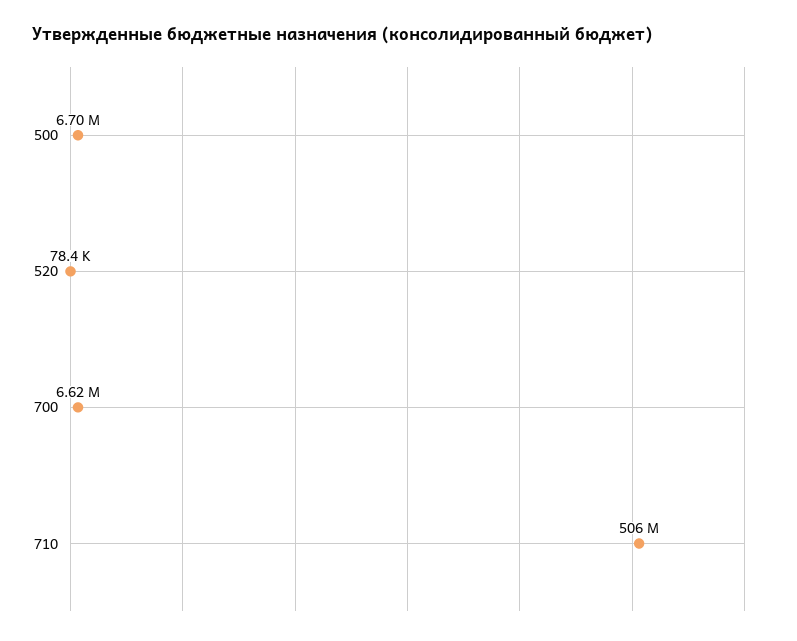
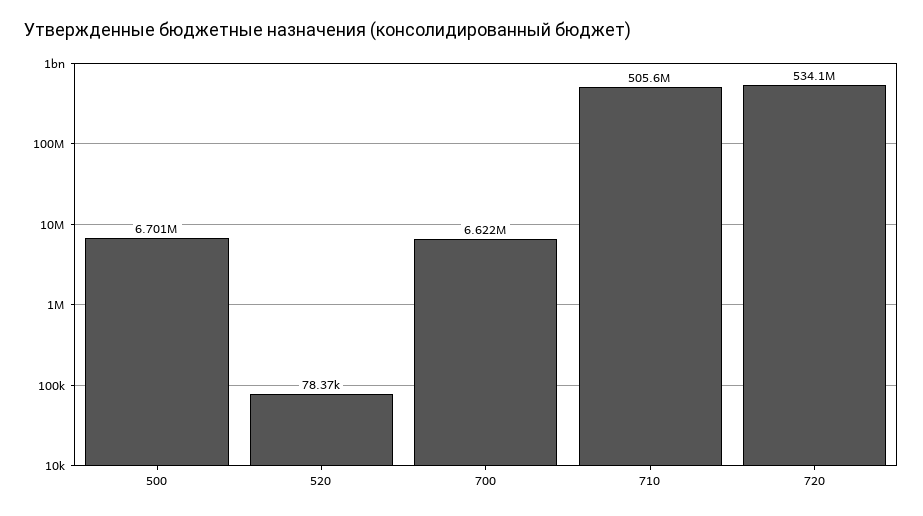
720: none -> 534100000

